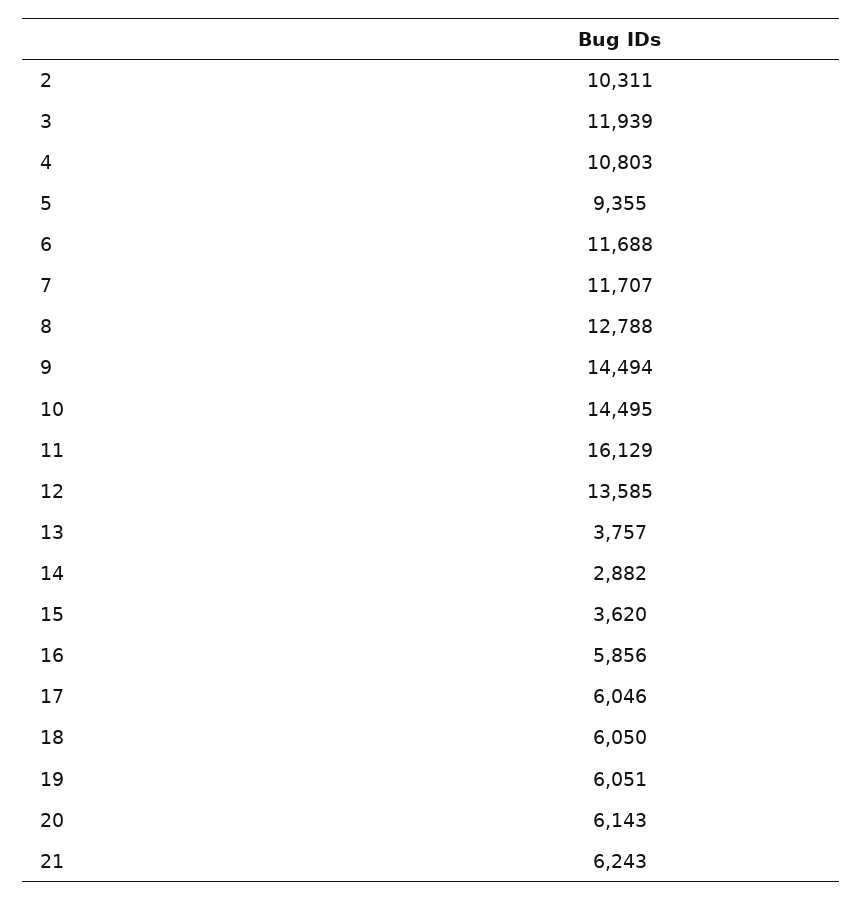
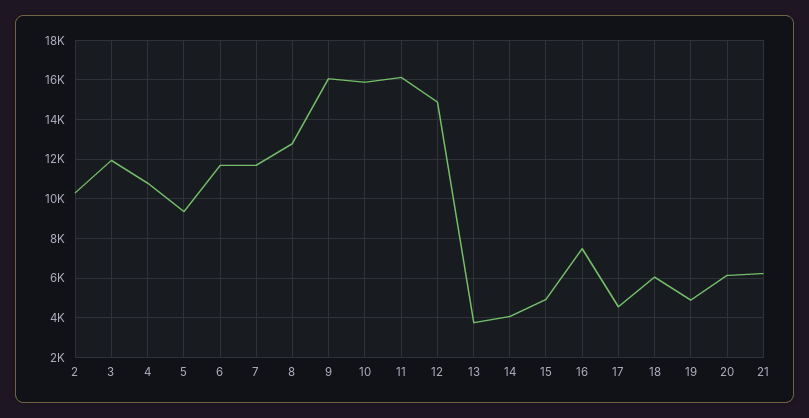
9: 14494 -> 16000
10: 14495 -> 16000
12: 13585 -> 15000
14: 2882 -> 4000
15: 3620 -> 5000
16: 5856 -> 7500
17: 6046 -> 4500
19: 6051 -> 5000

